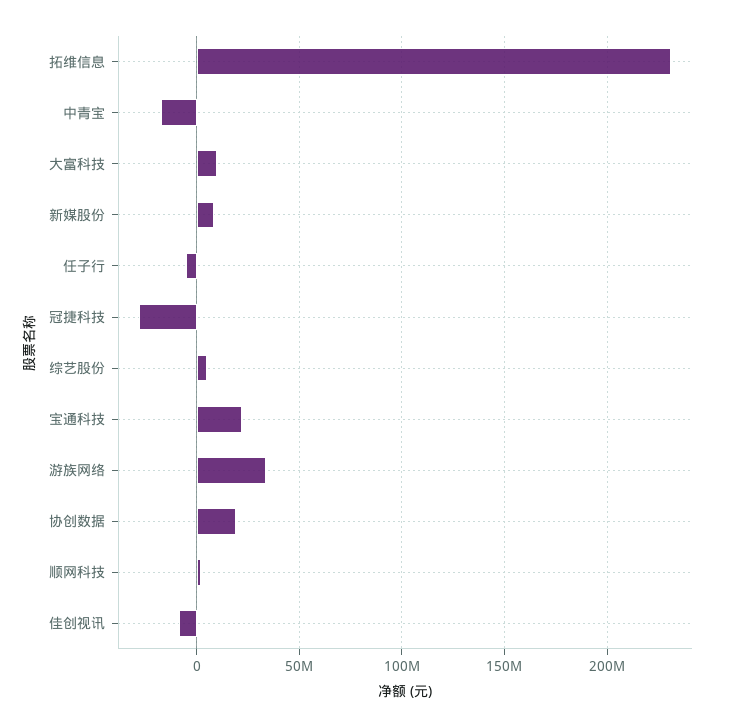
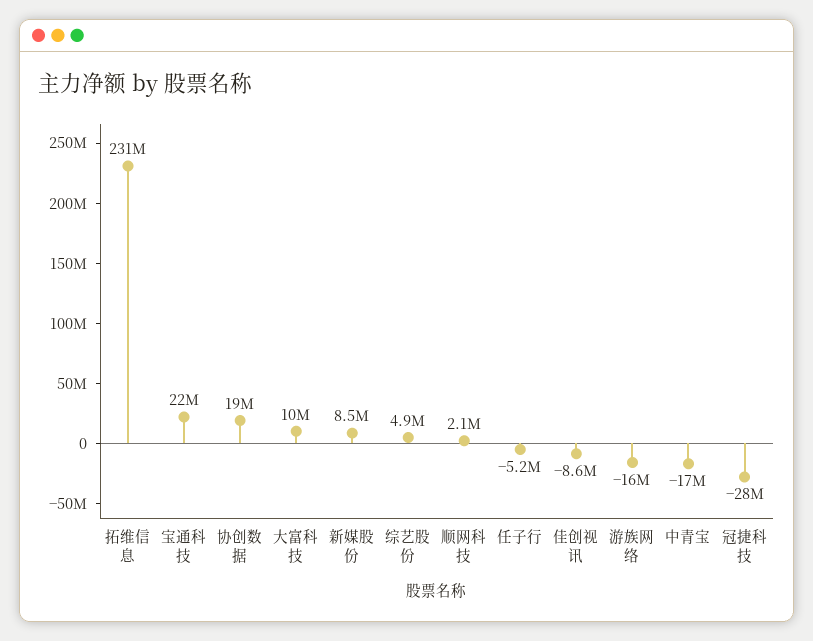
游族网络: 35000000 -> -16000000

